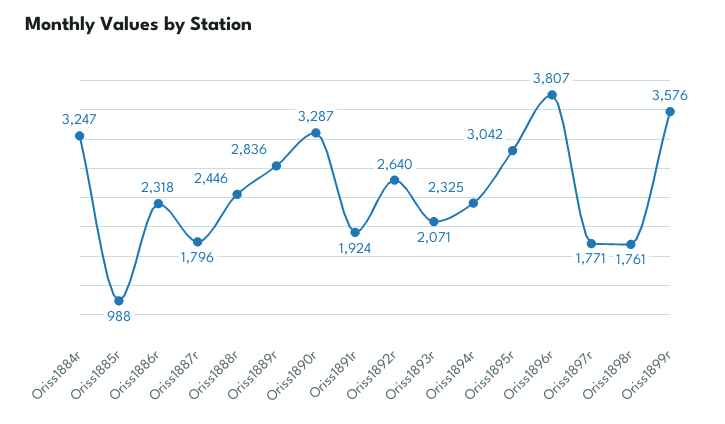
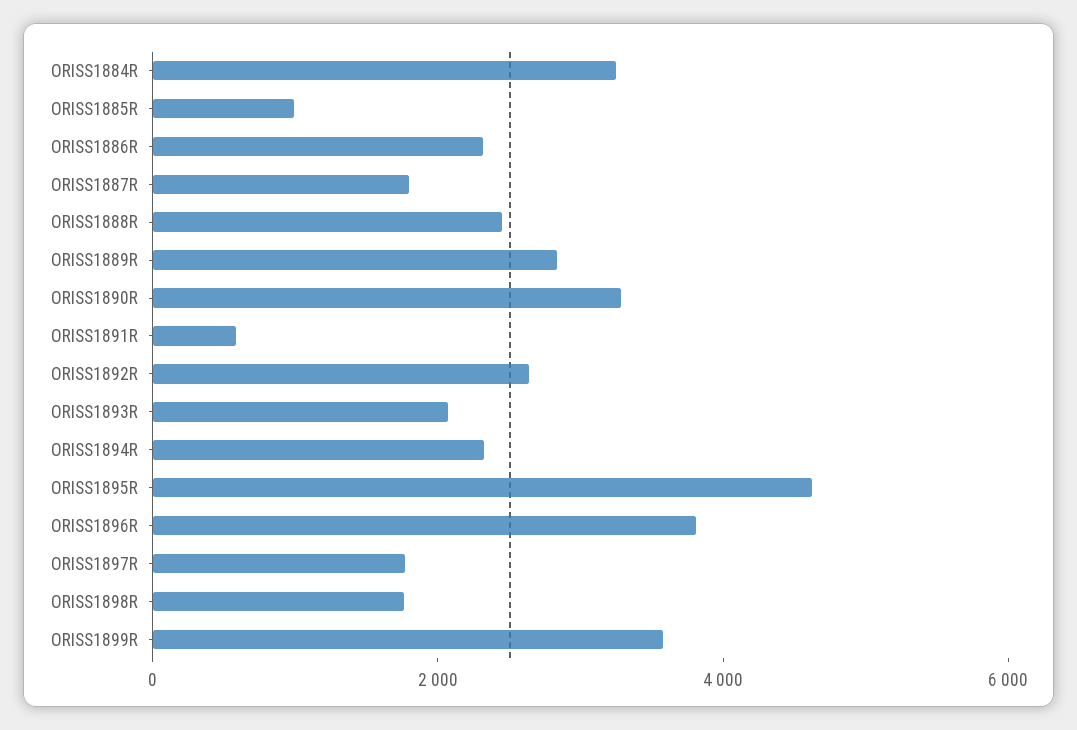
Oriss1891r: 1924 -> 500
Oriss1895r: 3042 -> 4500

